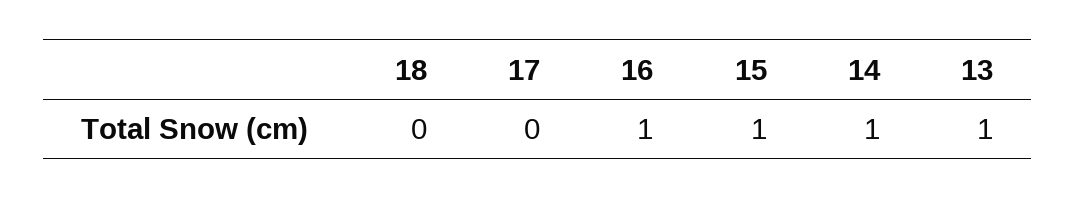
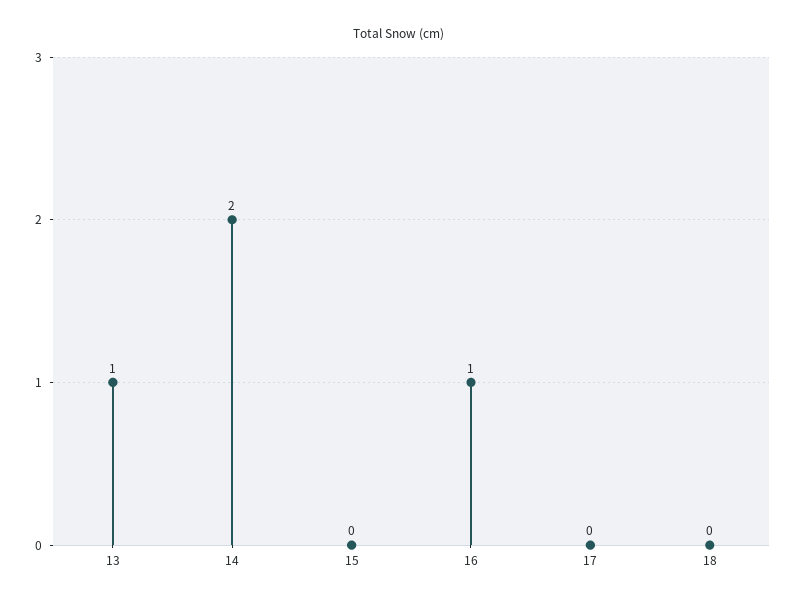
15: 1 -> 0
14: 1 -> 2

